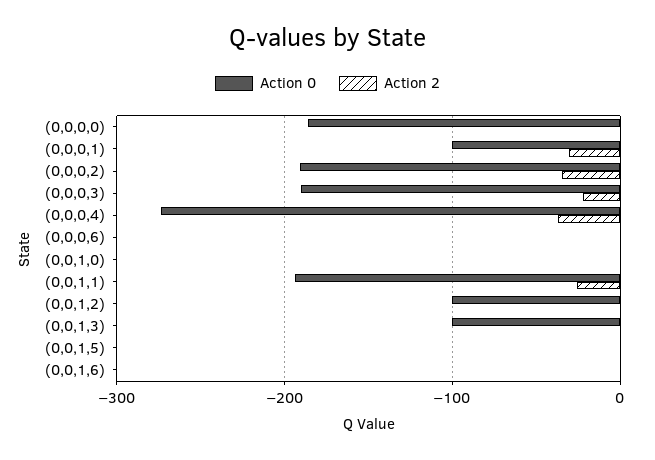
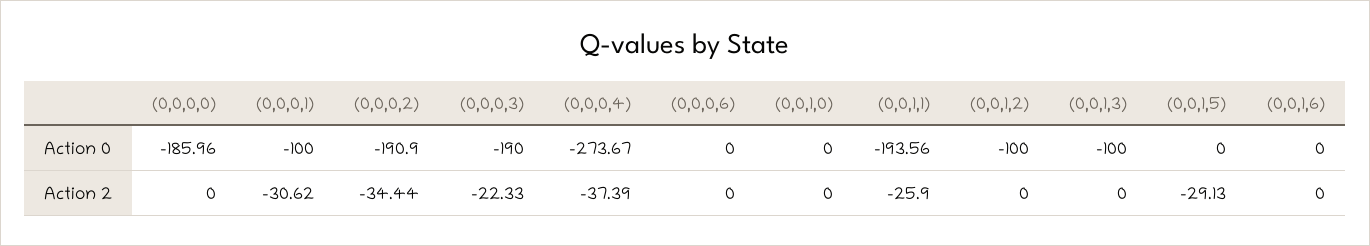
Action 2, (0,0,1,5): 0 -> -29.13

